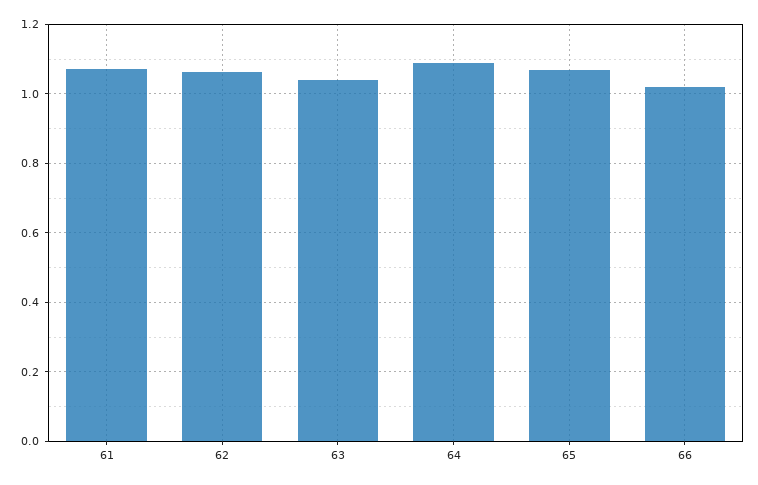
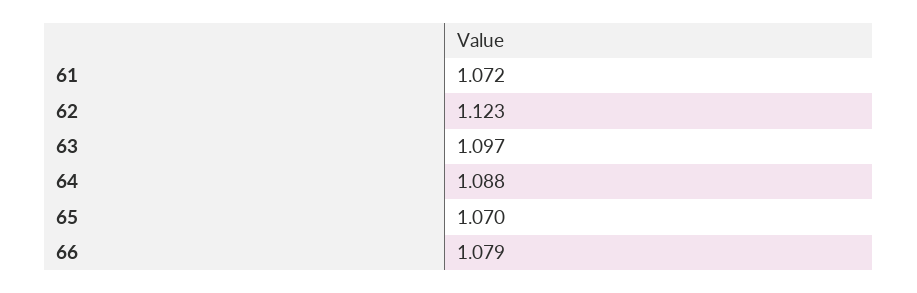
62: 1.06 -> 1.123
63: 1.04 -> 1.097
66: 1.02 -> 1.079

